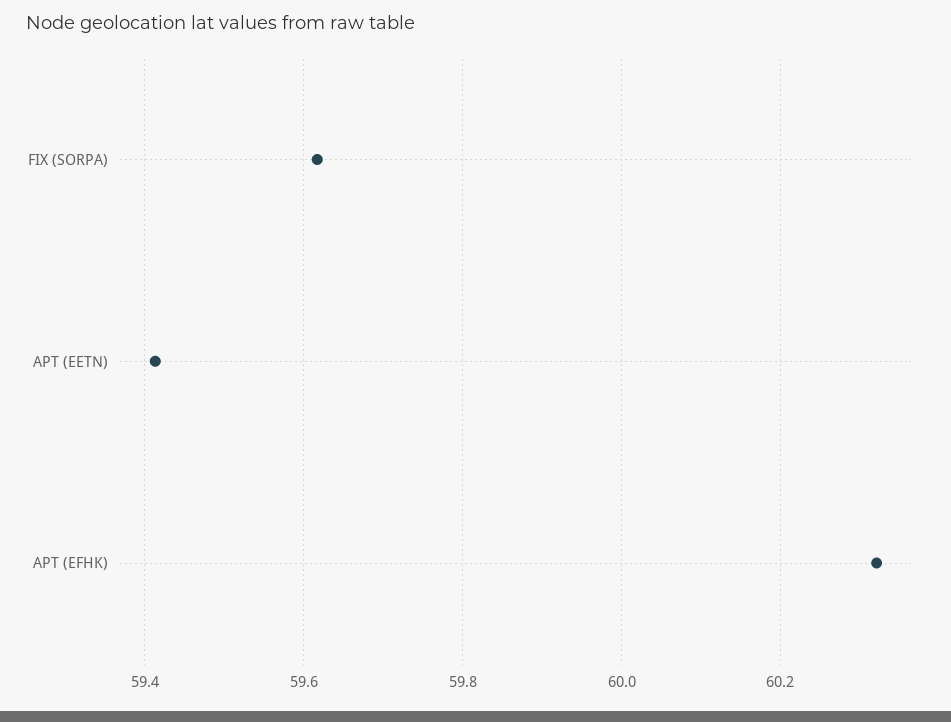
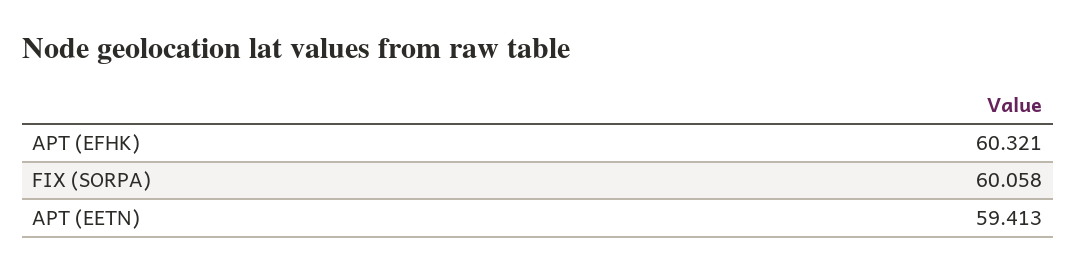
FIX (SORPA): 59.62 -> 60.058

